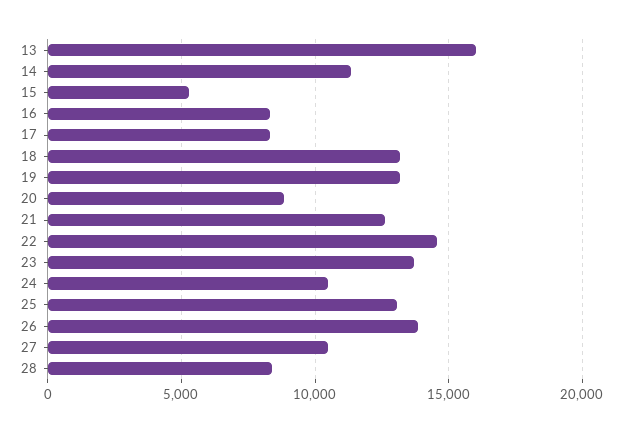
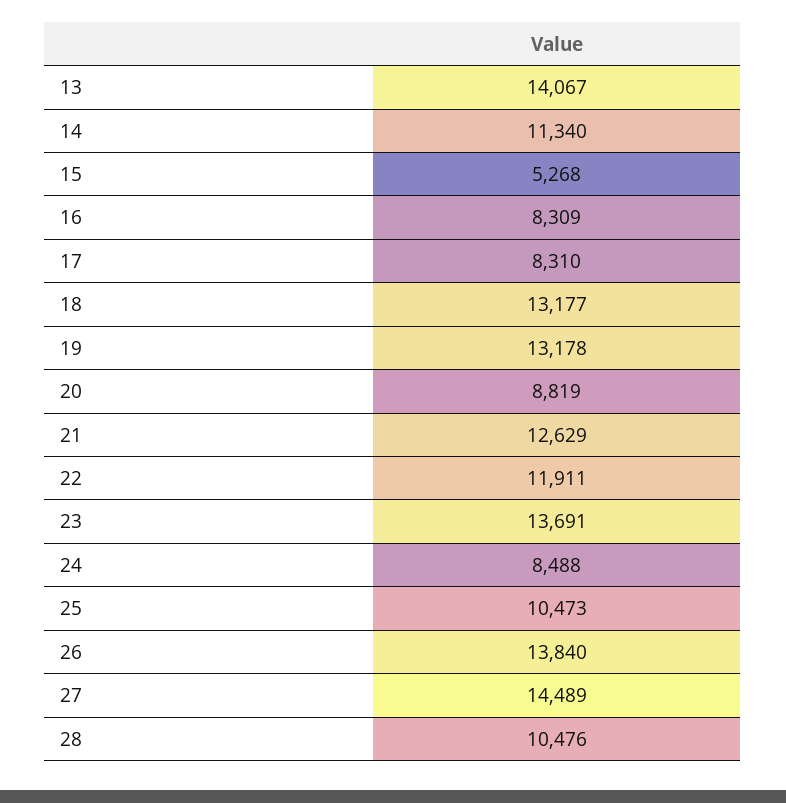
13: 16000 -> 14067
22: 14500 -> 11911
24: 10500 -> 8488
25: 13000 -> 10473
27: 10500 -> 14489
28: 8500 -> 10476

